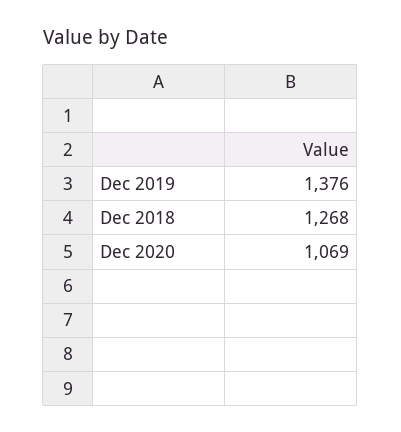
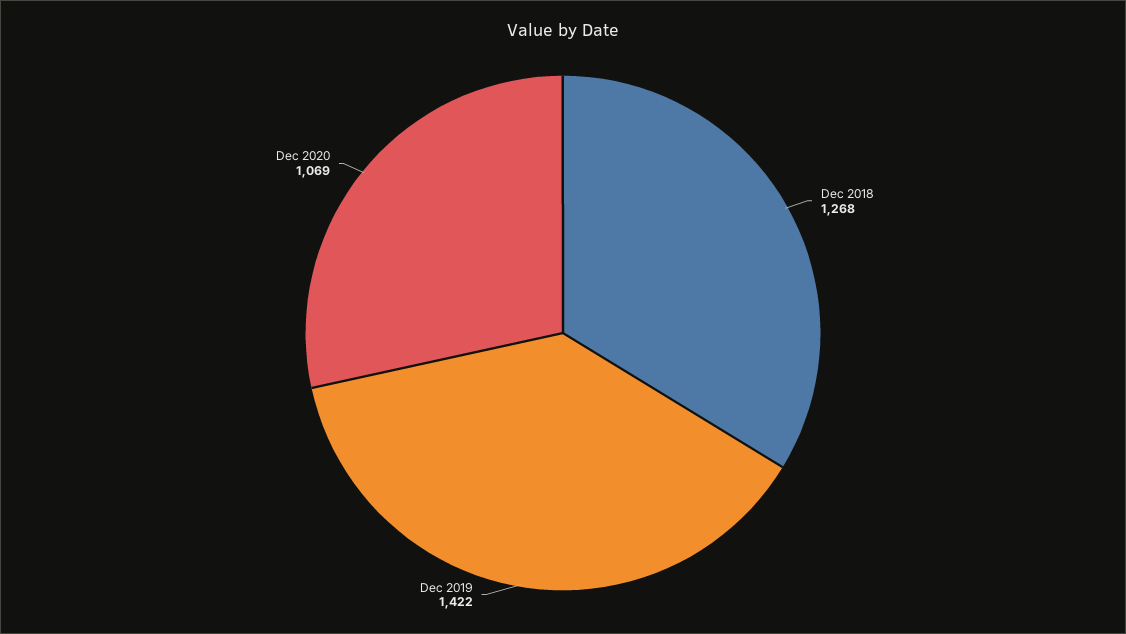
Dec 2019: 1376 -> 1422

